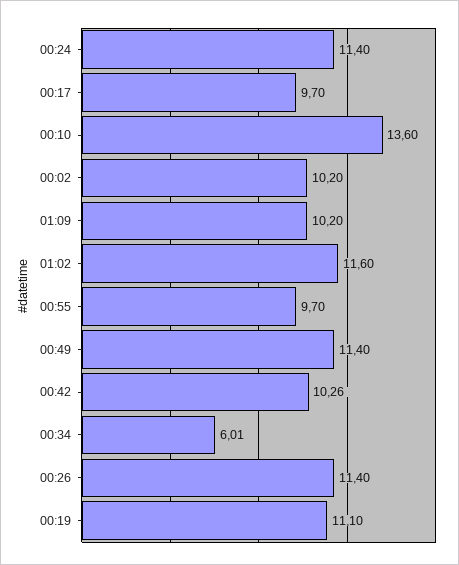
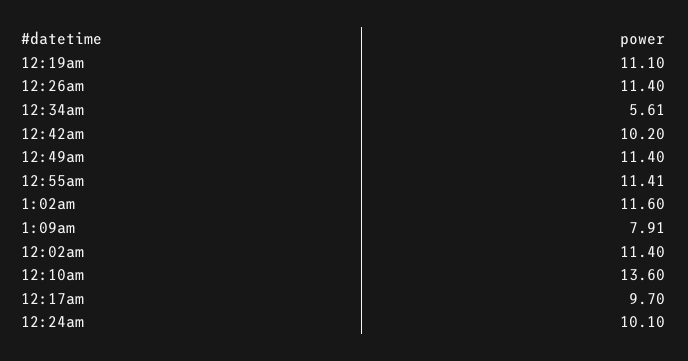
00:24: 11.4 -> 10.1
00:02: 10.2 -> 11.4
01:09: 10.2 -> 7.91
00:55: 9.7 -> 11.41
00:42: 10.26 -> 10.2
00:34: 6.01 -> 5.61

